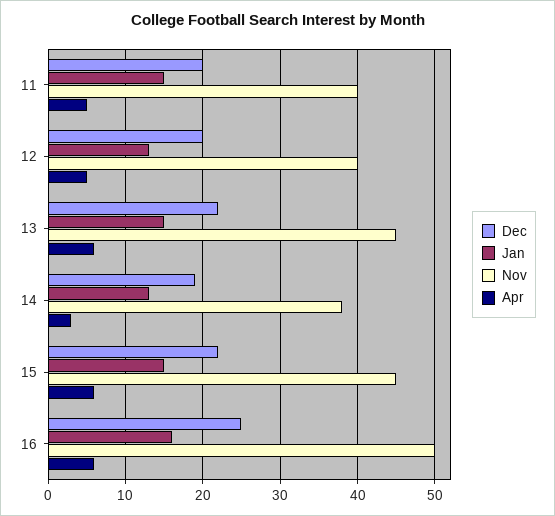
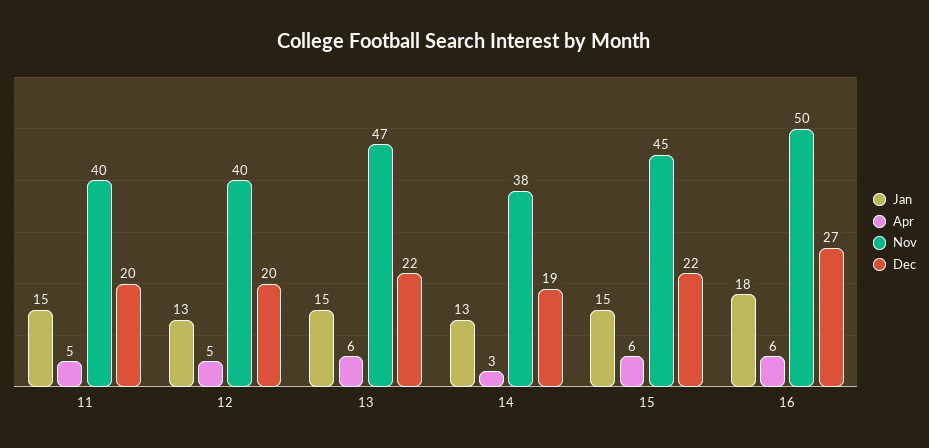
Nov, 13: 45 -> 47
Dec, 16: 25 -> 27
Jan, 16: 16 -> 18

